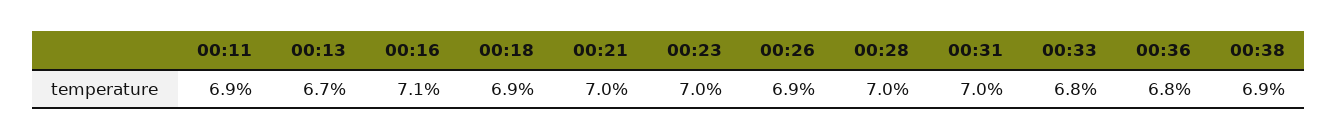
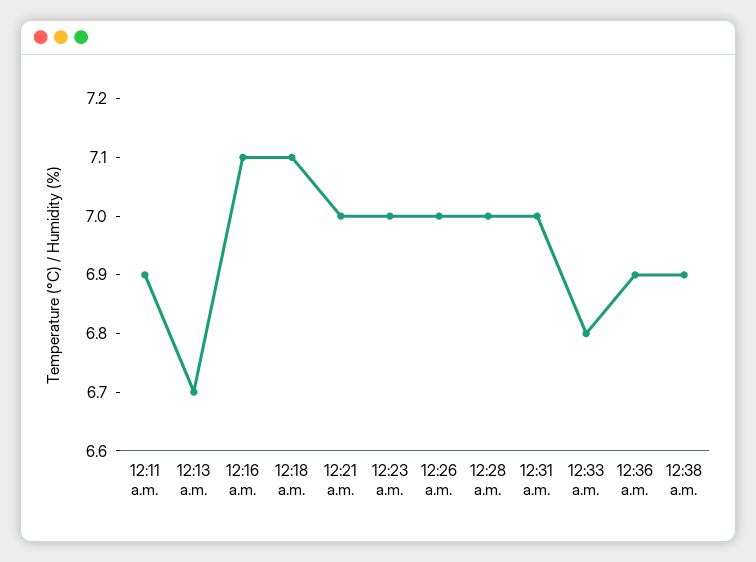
00:18: 6.9 -> 7.1
00:26: 6.9 -> 7
00:36: 6.8 -> 6.9

